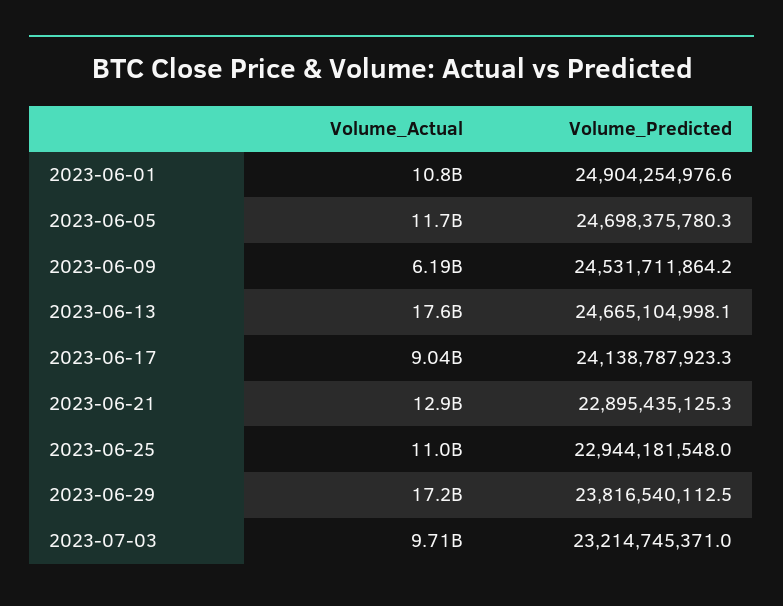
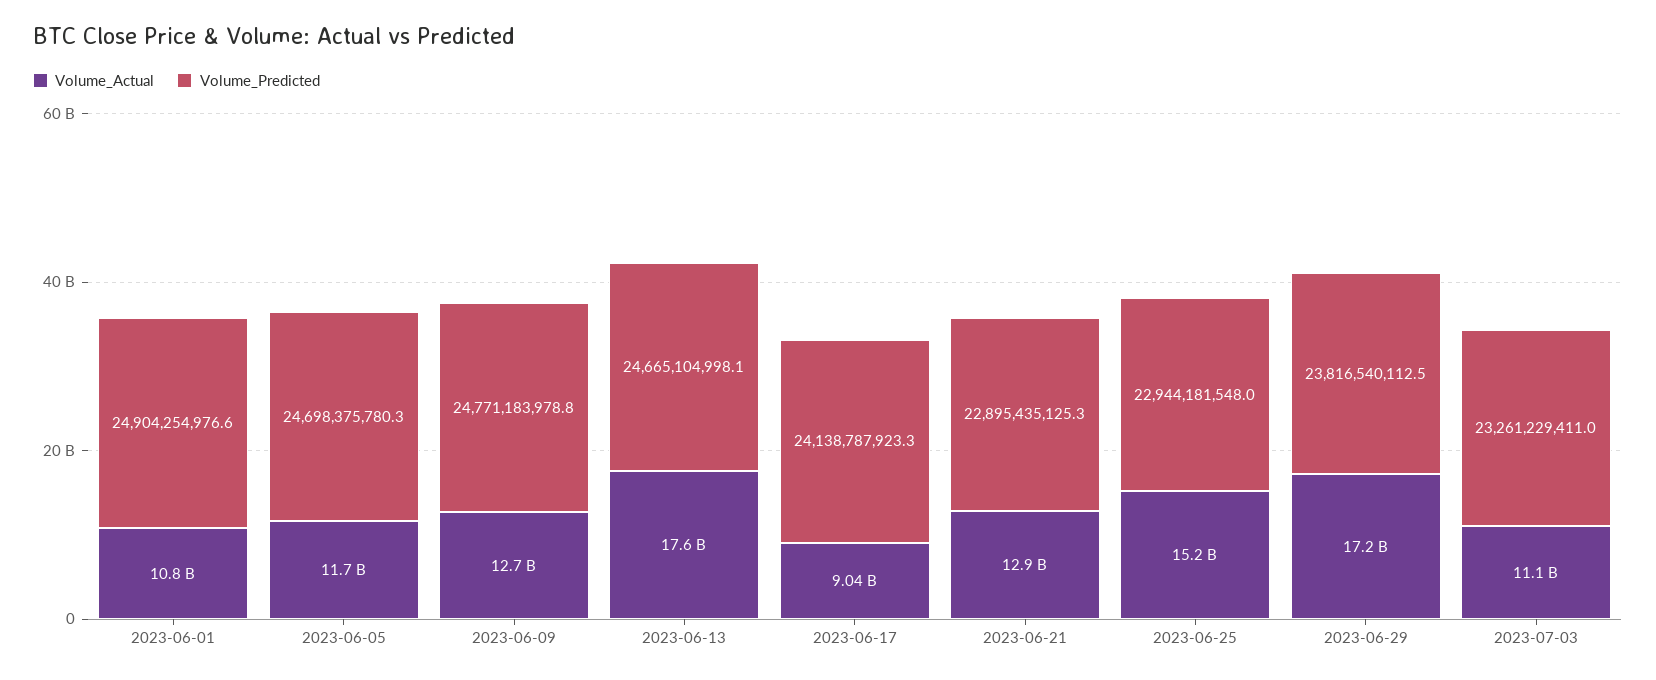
Volume_Actual, 2023-06-09: 6190000000 -> 12700000000
Volume_Predicted, 2023-06-09: 24531711864.2 -> 24771183978.8
Volume_Actual, 2023-06-25: 11000000000 -> 15200000000
Volume_Actual, 2023-07-03: 9710000000 -> 11100000000
Volume_Predicted, 2023-07-03: 23214745371 -> 23261229411

